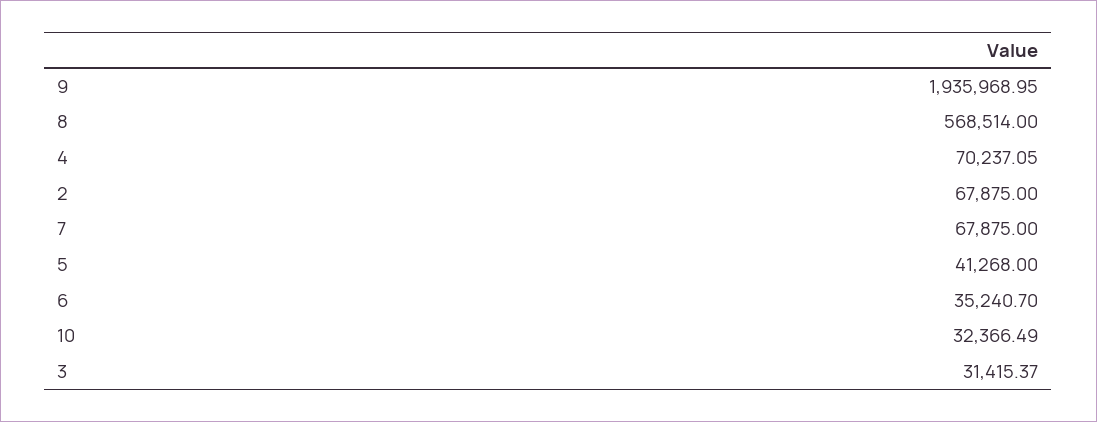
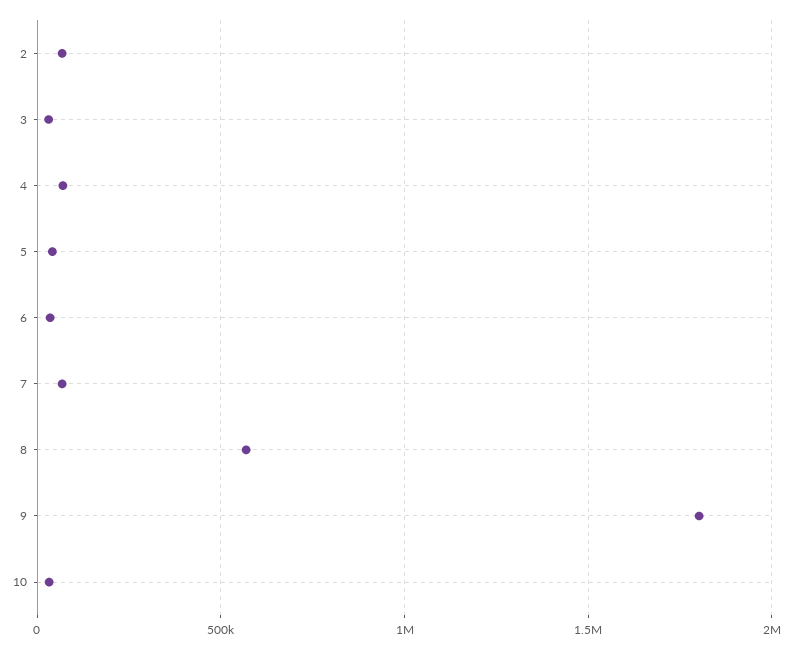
9: 1935968.95 -> 1800000

